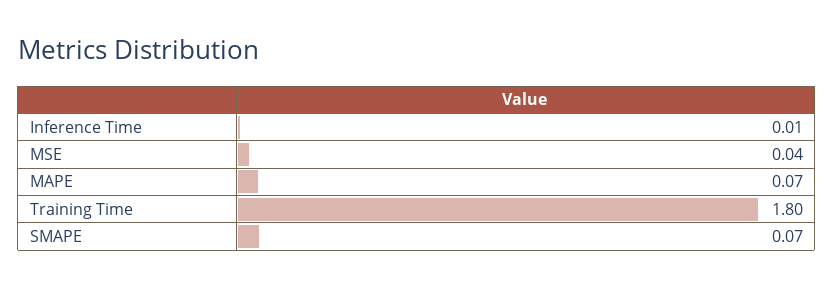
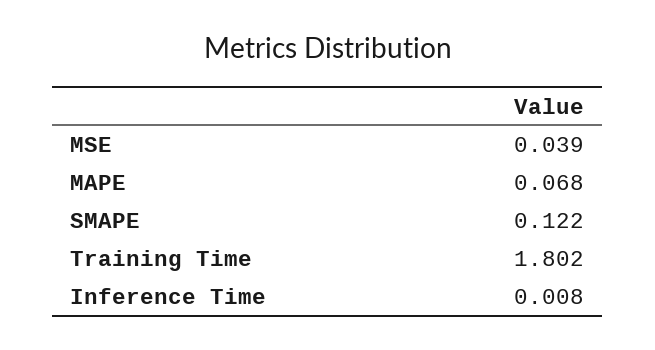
SMAPE: 0.07 -> 0.122

